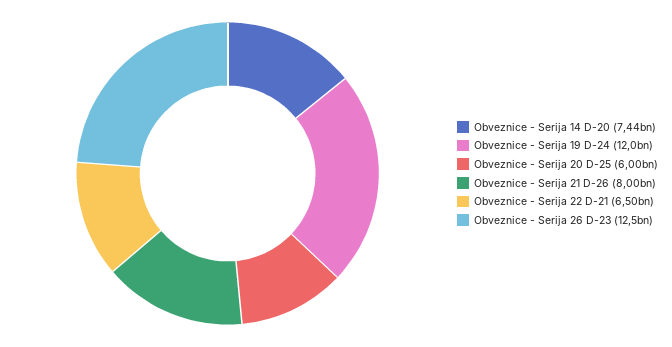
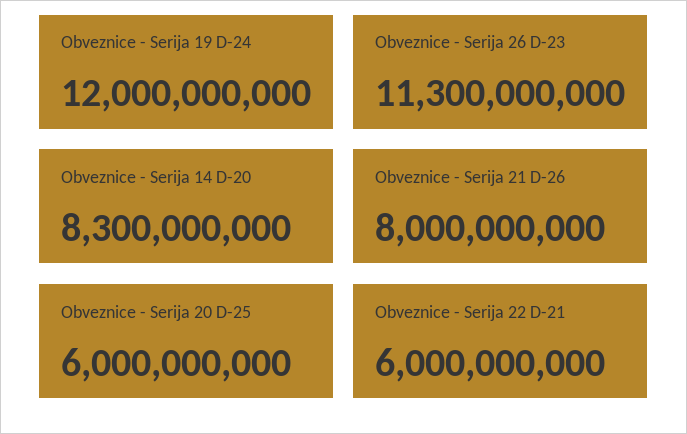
Obveznice - Serija 14 D-20: 7440000000 -> 8300000000
Obveznice - Serija 22 D-21: 6500000000 -> 6000000000
Obveznice - Serija 26 D-23: 12500000000 -> 11300000000

